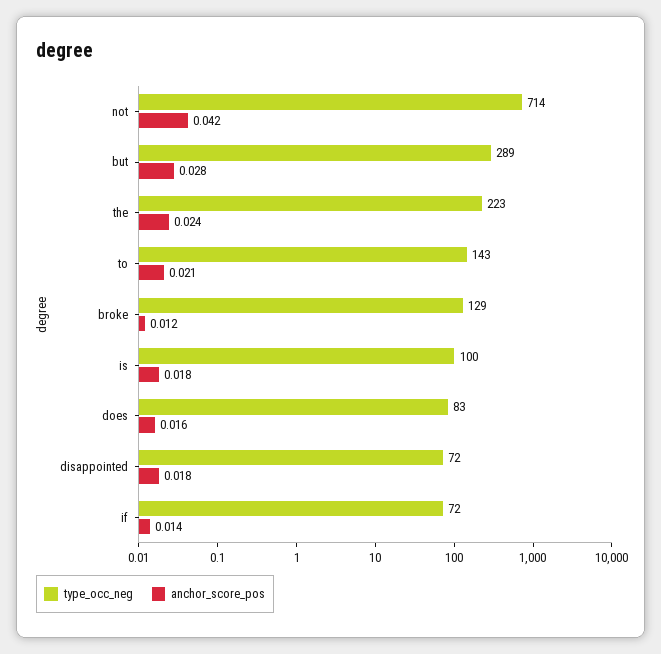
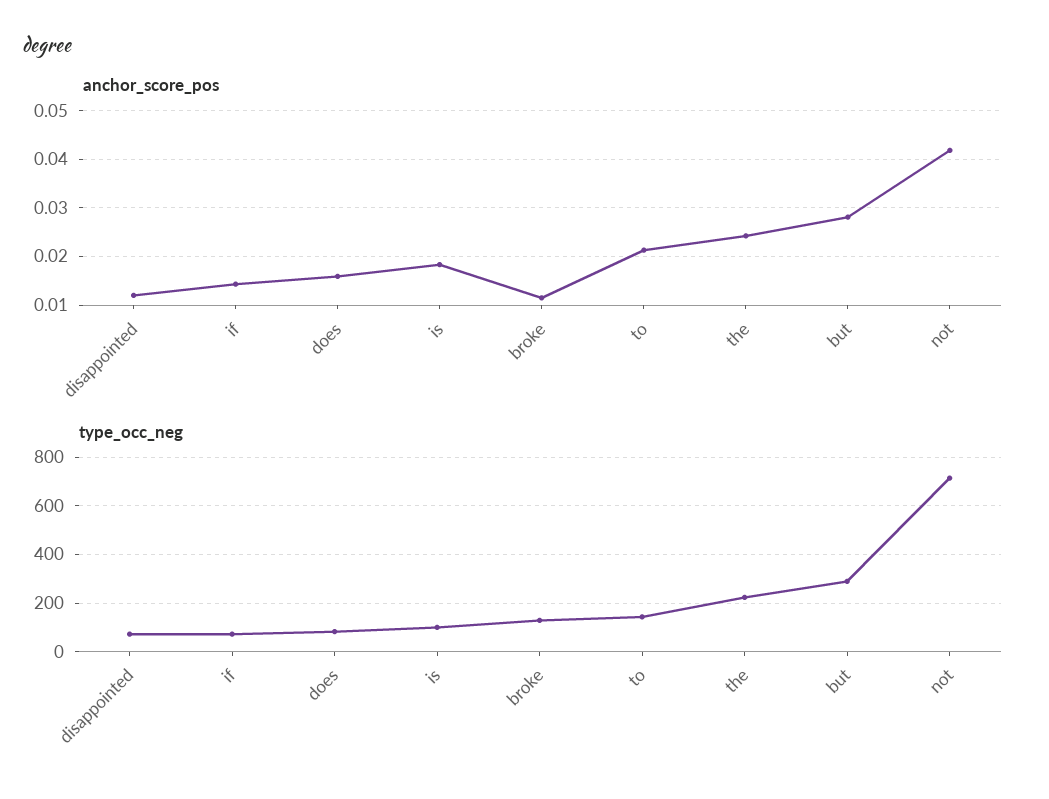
anchor_score_pos, disappointed: 0.018 -> 0.012

